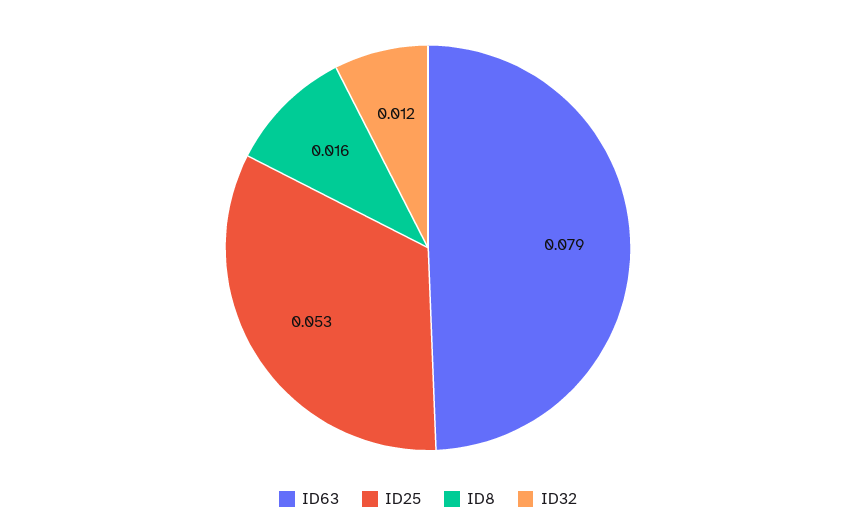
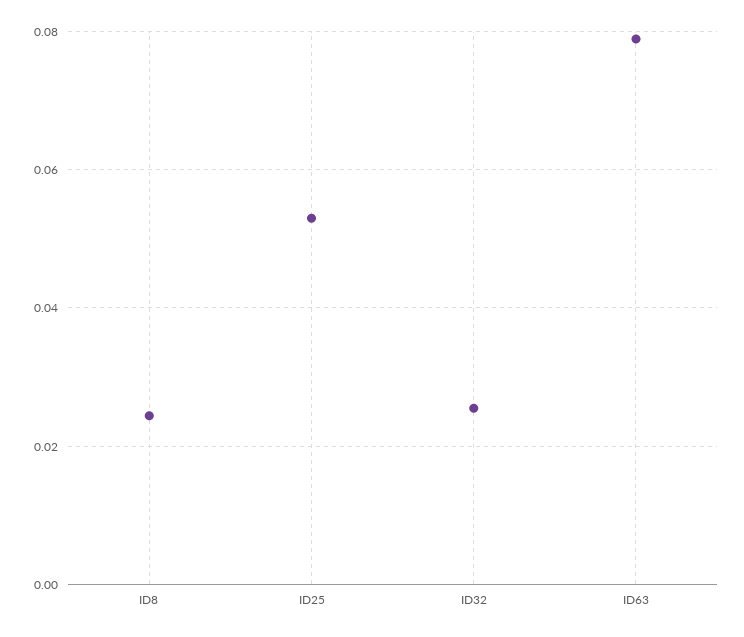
ID8: 0.016 -> 0.024
ID32: 0.012 -> 0.026

